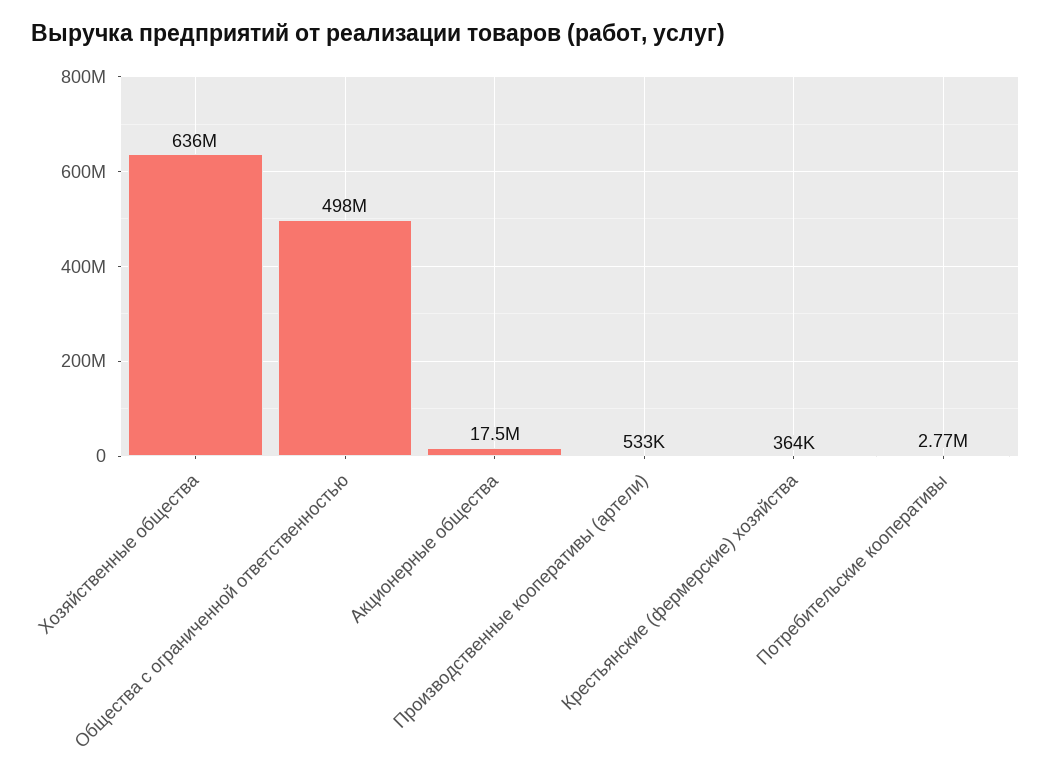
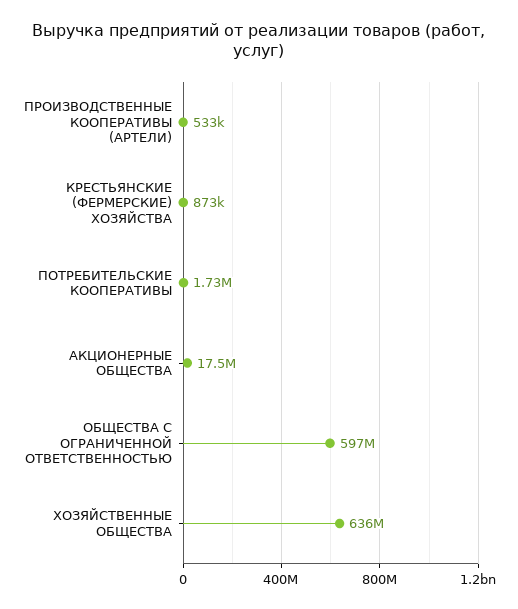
Общества с ограниченной ответственностью: 498000000 -> 597000000
Крестьянские (фермерские) хозяйства: 364000 -> 873000
Потребительские кооперативы: 2770000 -> 1730000

